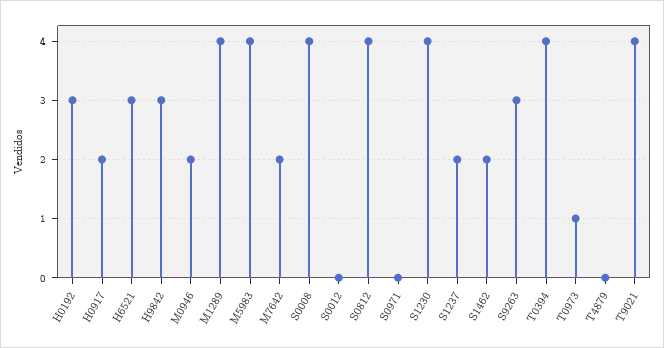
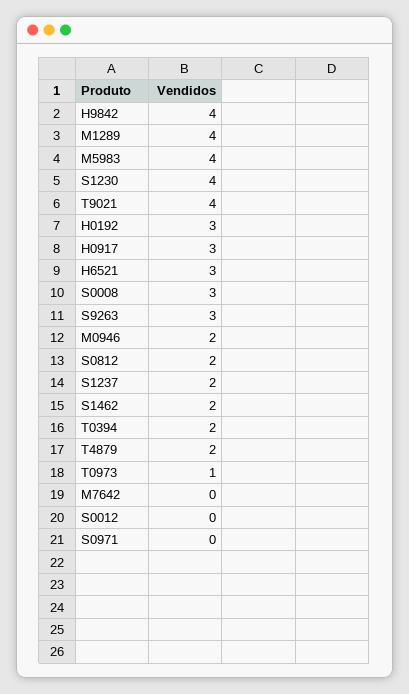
H0917: 2 -> 3
H9842: 3 -> 4
M7642: 2 -> 0
S0008: 4 -> 3
S0812: 4 -> 2
T0394: 4 -> 2
T4879: 0 -> 2

